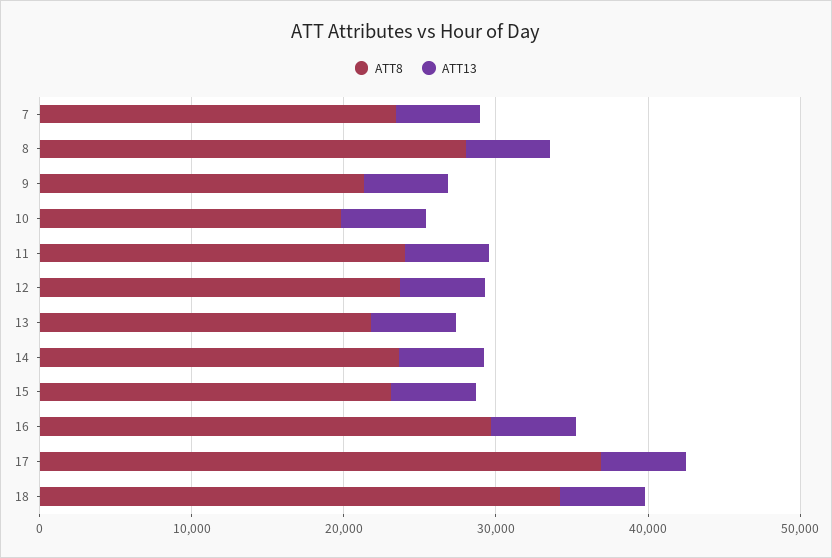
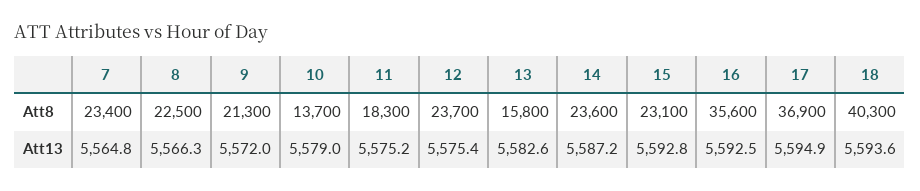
ATT8, 8: 28000 -> 22500
ATT8, 10: 20000 -> 13700
ATT8, 11: 24000 -> 18300
ATT8, 13: 22000 -> 15800
ATT8, 16: 30000 -> 35600
ATT8, 18: 34000 -> 40300

